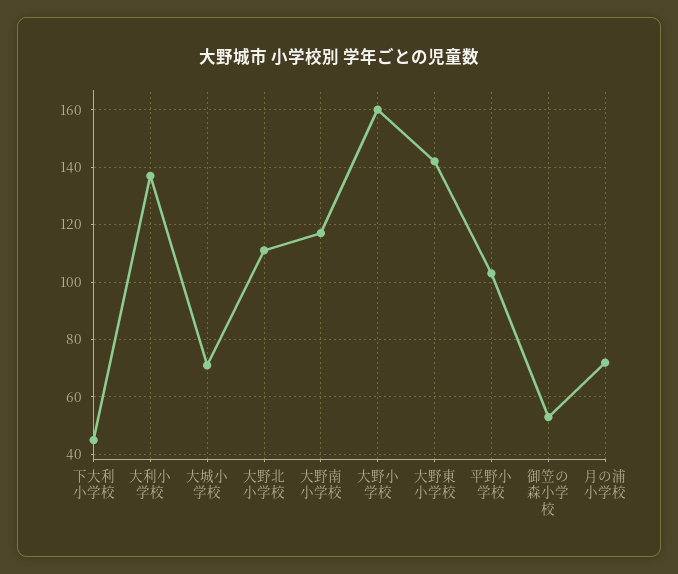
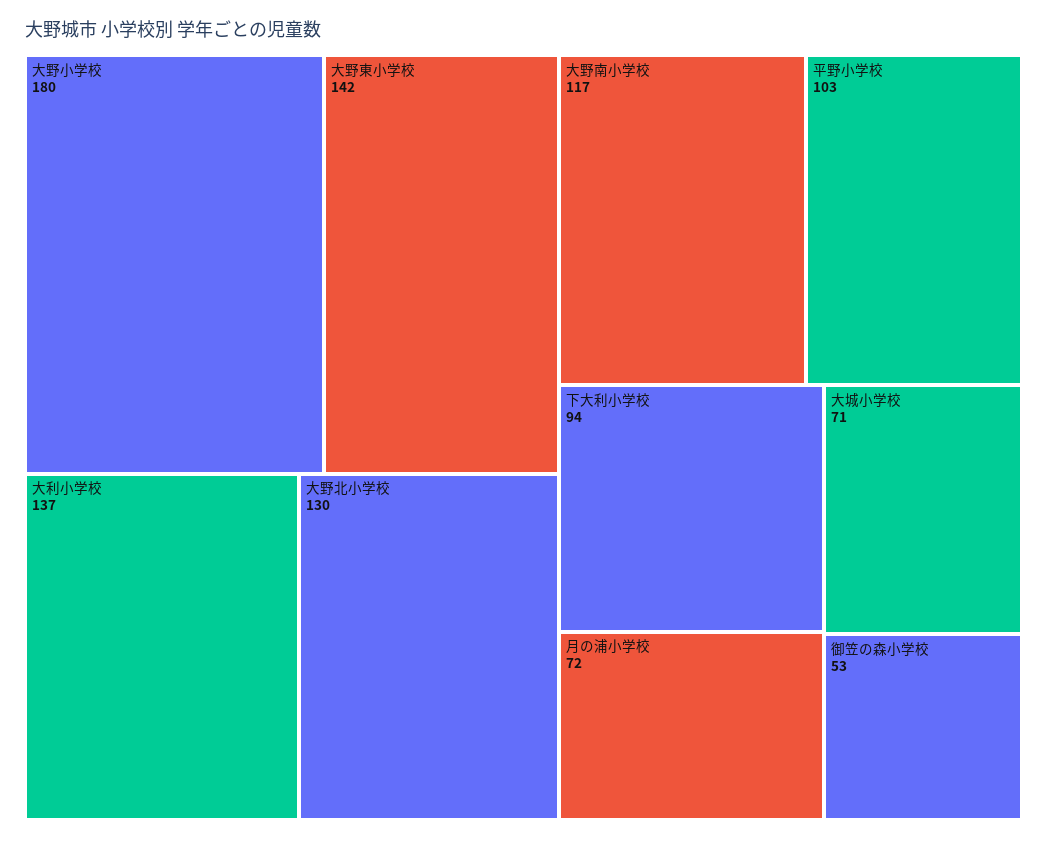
下大利小学校: 45 -> 94
大野北小学校: 110 -> 130
大野小学校: 160 -> 180

